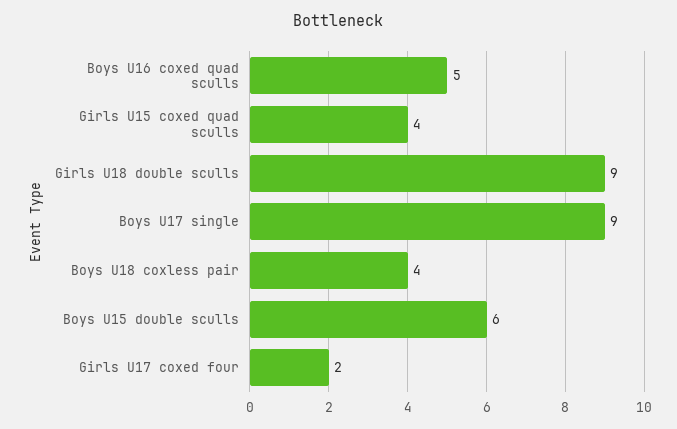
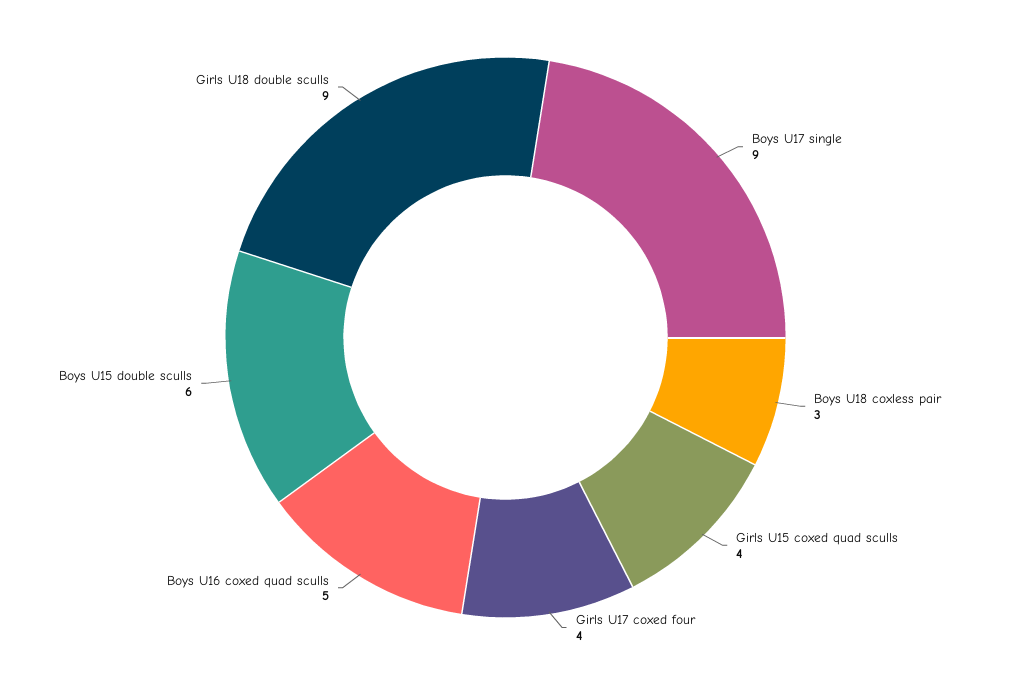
Boys U18 coxless pair: 4 -> 3
Girls U17 coxed four: 2 -> 4

